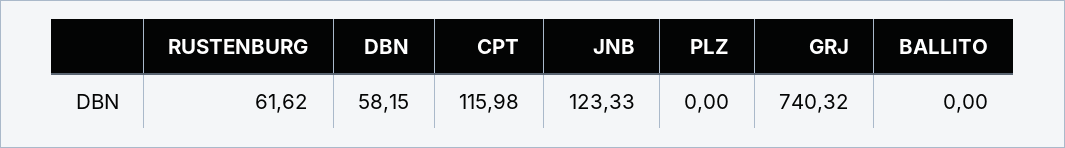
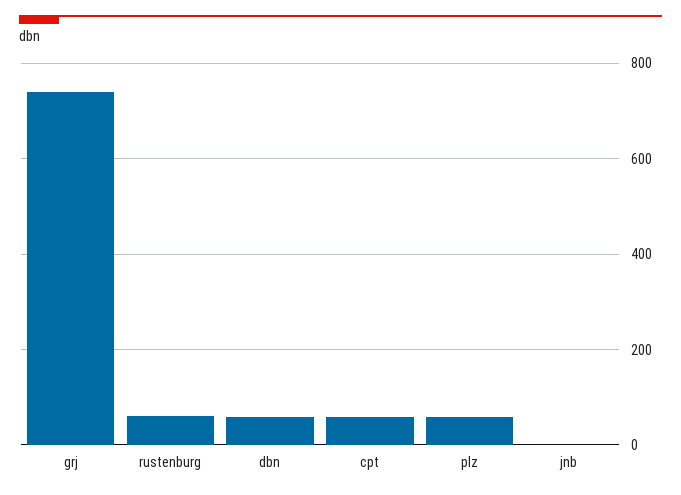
CPT: 115.98 -> 60
JNB: 123.33 -> 0
PLZ: 0 -> 60
BALLITO: 0 -> none

